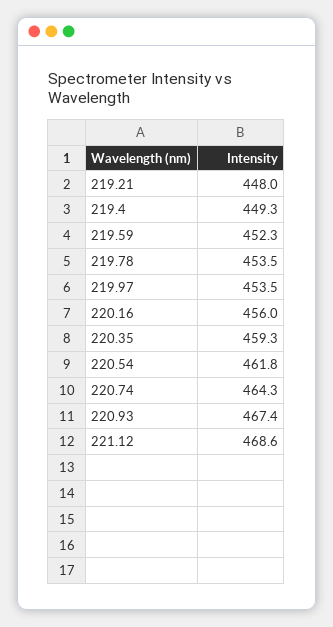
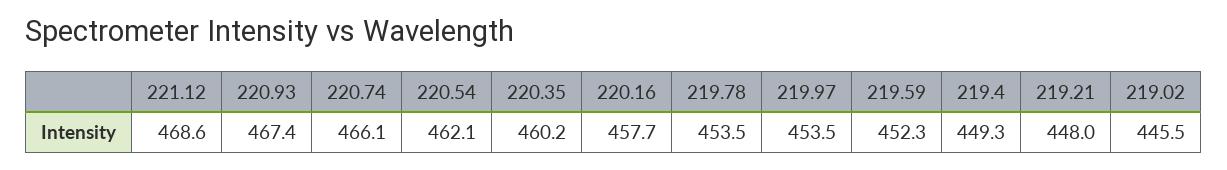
220.16: 456 -> 457.7
220.35: 459.3 -> 460.2
220.54: 461.8 -> 462.1
220.74: 464.3 -> 466.1
219.02: none -> 445.5

